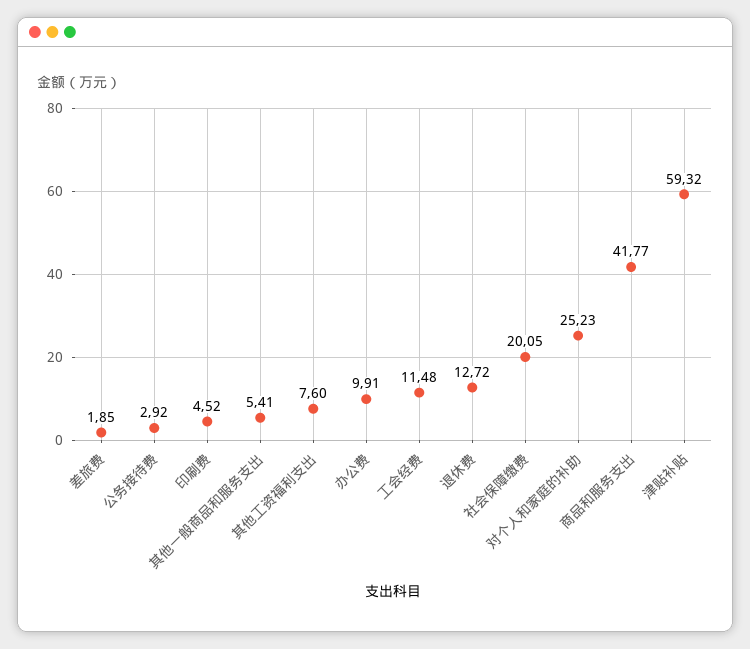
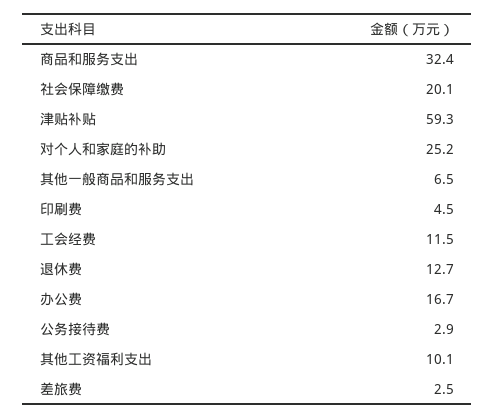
差旅费: 1.85 -> 2.5
其他一般商品和服务支出: 5.41 -> 6.5
其他工资福利支出: 7.6 -> 10.1
办公费: 9.91 -> 16.7
商品和服务支出: 41.77 -> 32.4

